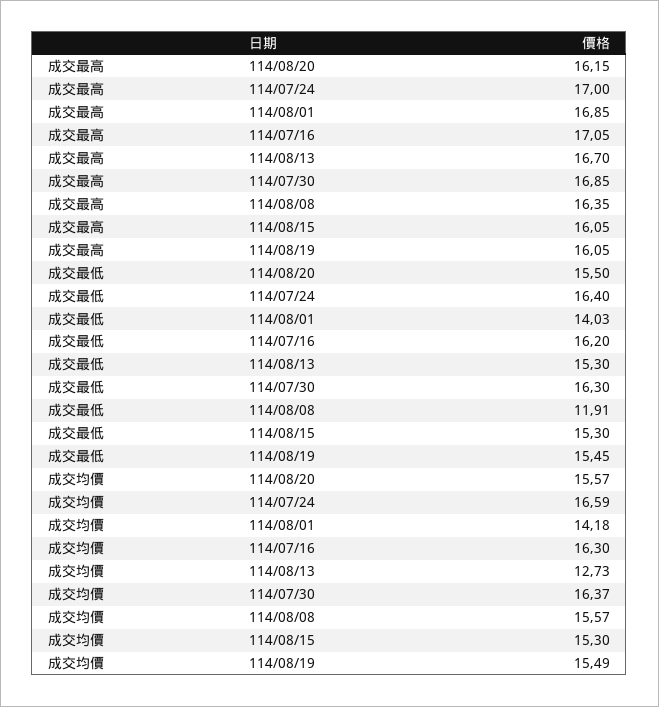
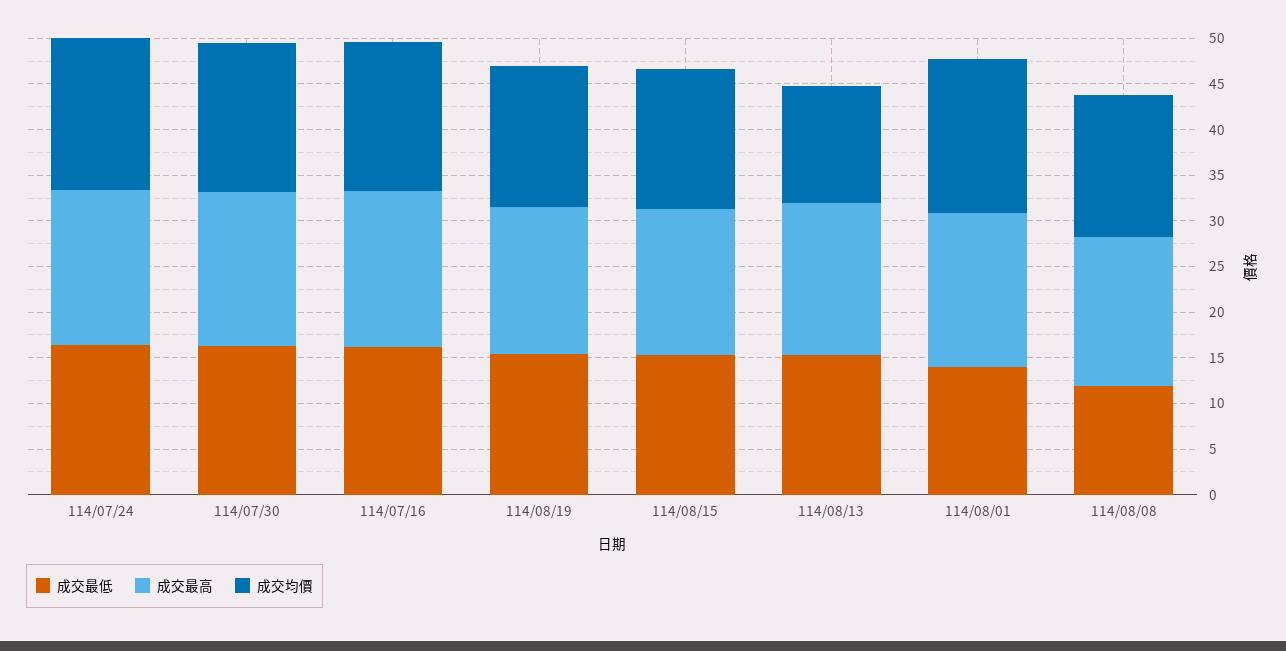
成交最高, 114/08/20: 16.15 -> none
成交最低, 114/08/20: 15.5 -> none
成交均價, 114/08/20: 15.57 -> none
成交均價, 114/08/01: 14.18 -> 17

